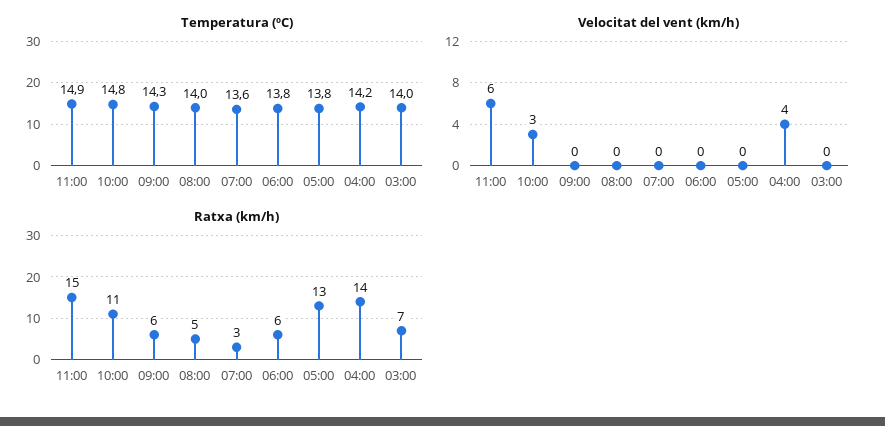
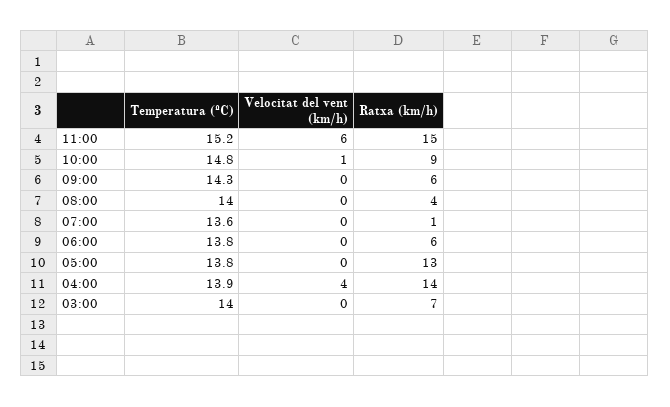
Temperatura (ºC), 11:00: 14.9 -> 15.2
Temperatura (ºC), 04:00: 14.2 -> 13.9
Velocitat del vent (km/h), 10:00: 3 -> 1
Ratxa (km/h), 10:00: 11 -> 9
Ratxa (km/h), 08:00: 5 -> 4
Ratxa (km/h), 07:00: 3 -> 1

